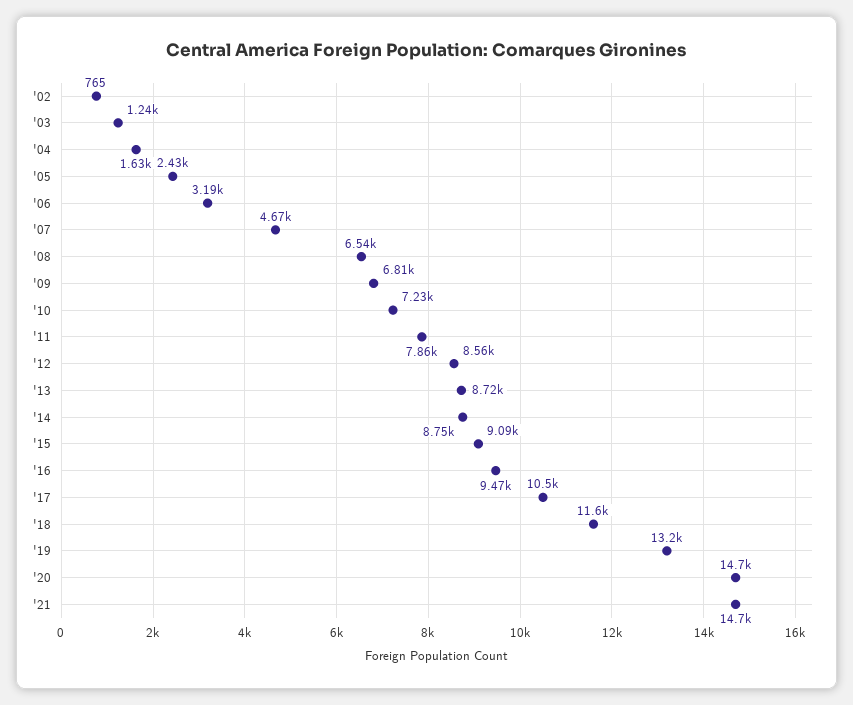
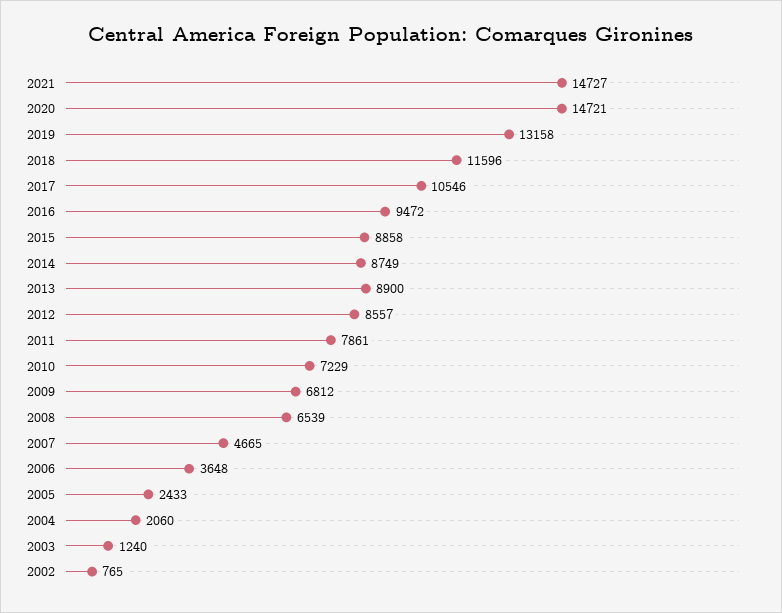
'04: 1630 -> 2060
'06: 3190 -> 3648
'13: 8720 -> 8900
'15: 9090 -> 8858

